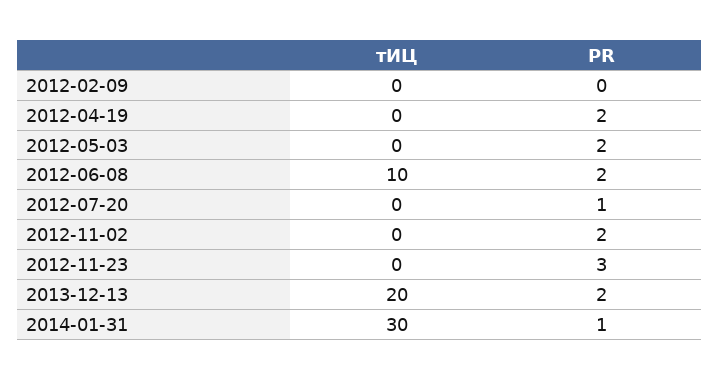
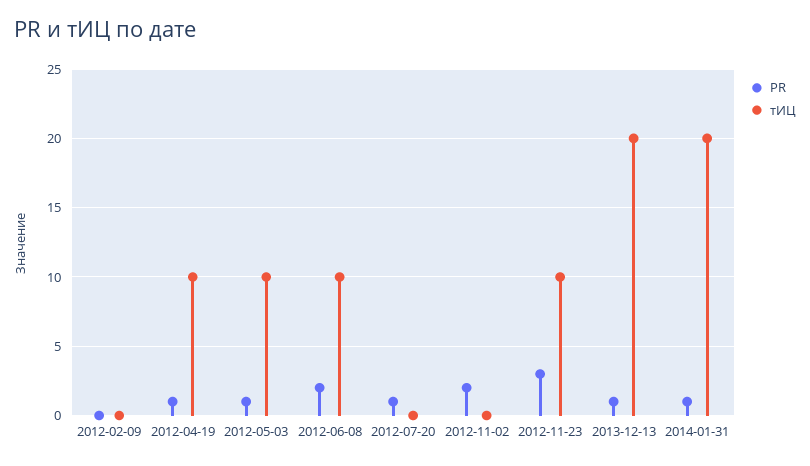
тИЦ, 2012-04-19: 0 -> 10
PR, 2012-04-19: 2 -> 1
тИЦ, 2012-05-03: 0 -> 10
PR, 2012-05-03: 2 -> 1
тИЦ, 2012-11-23: 0 -> 10
PR, 2013-12-13: 2 -> 1
тИЦ, 2014-01-31: 30 -> 20

